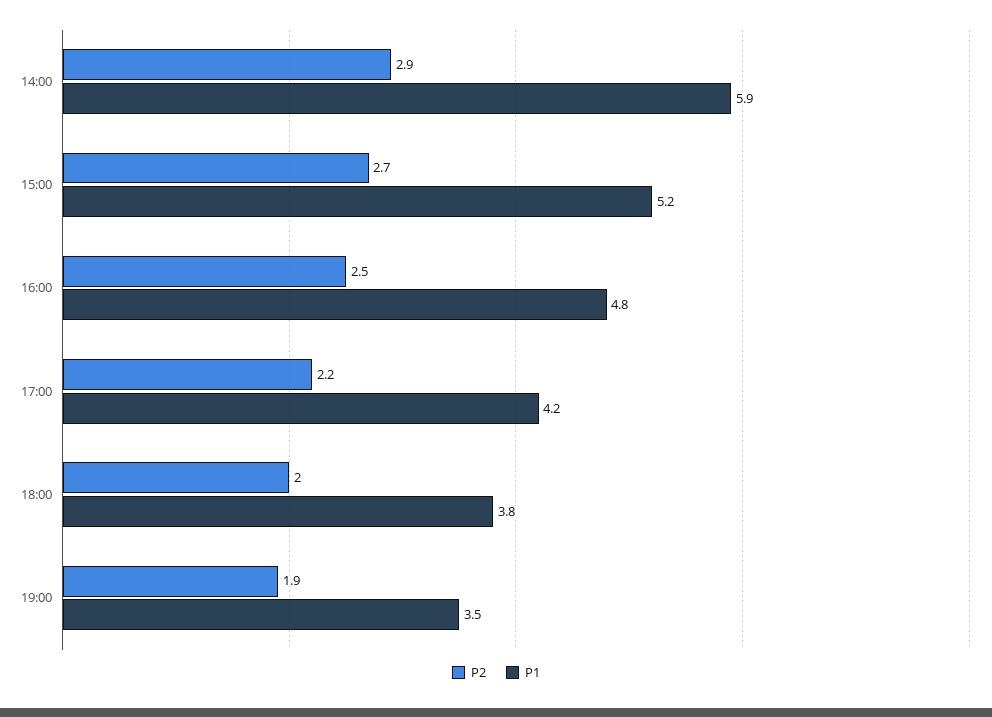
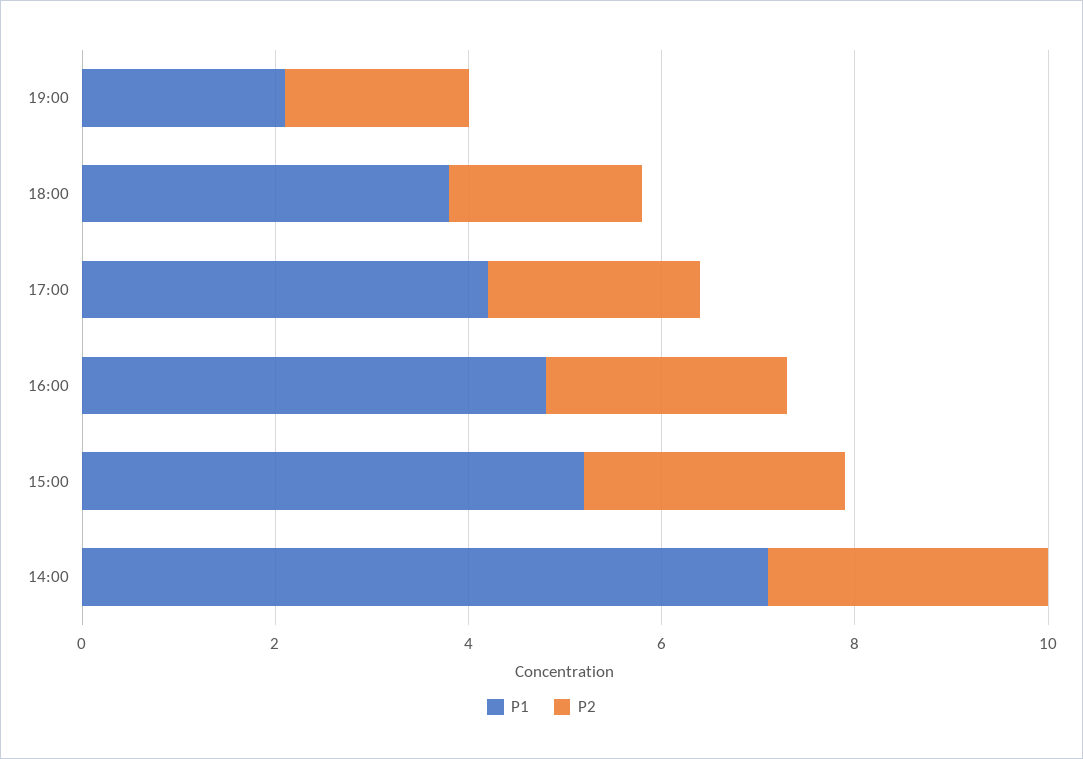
P1, 14:00: 5.9 -> 7
P1, 19:00: 3.5 -> 2

